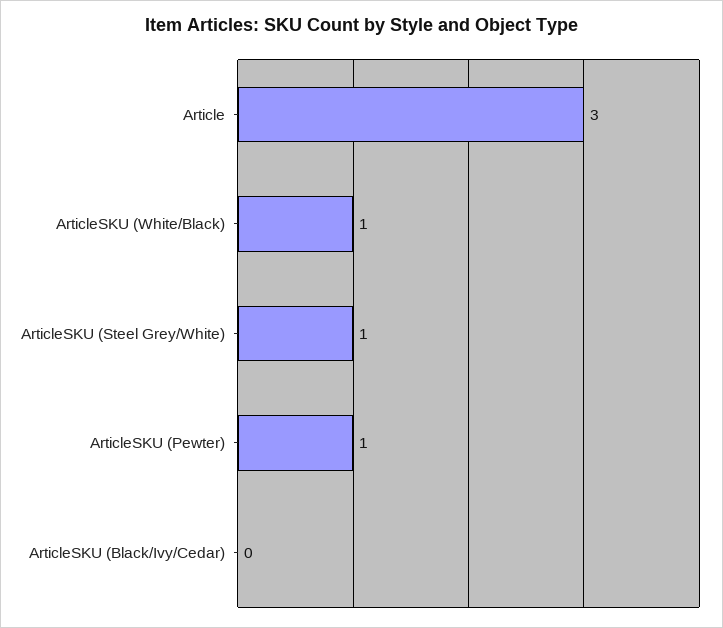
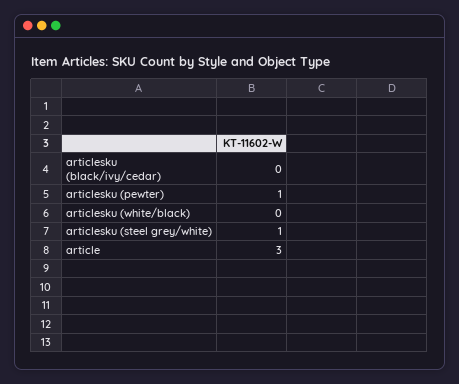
ArticleSKU (White/Black): 1 -> 0

